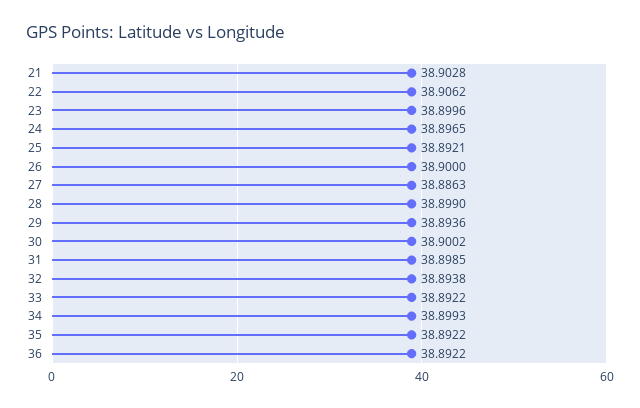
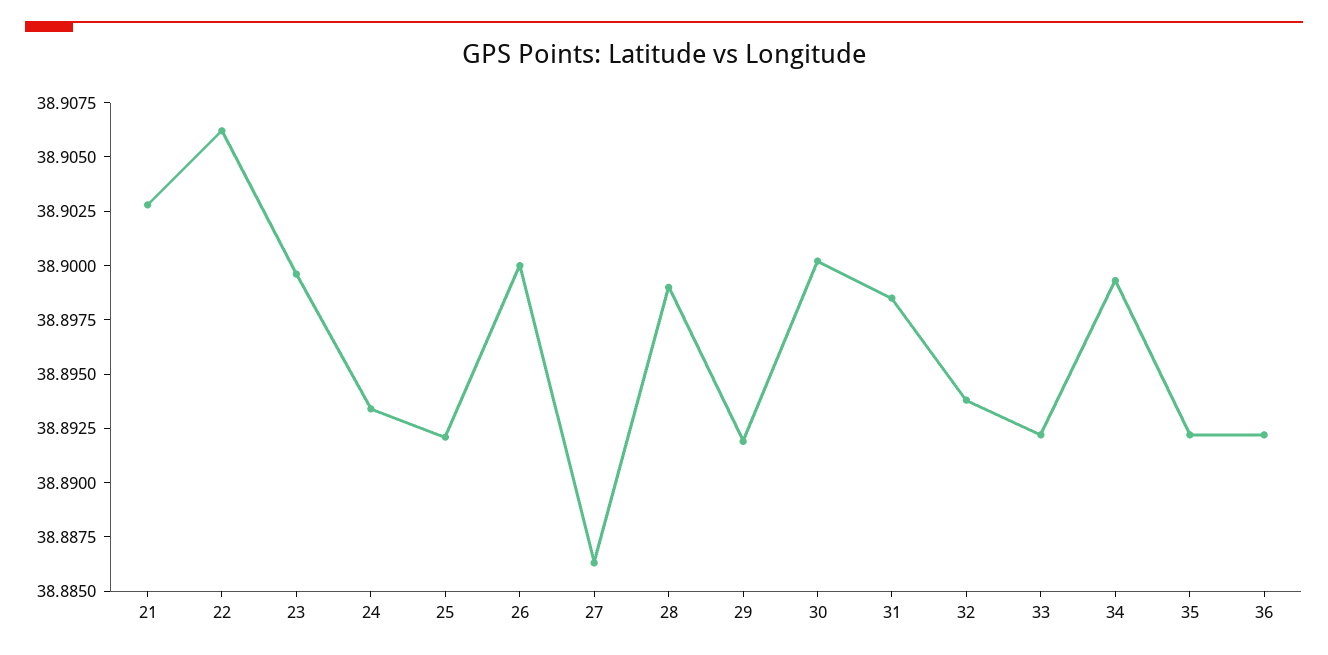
24: 38.8965 -> 38.8935
29: 38.8936 -> 38.892

